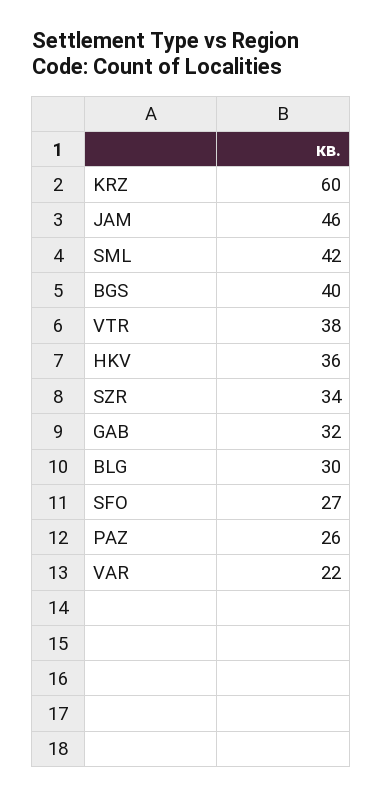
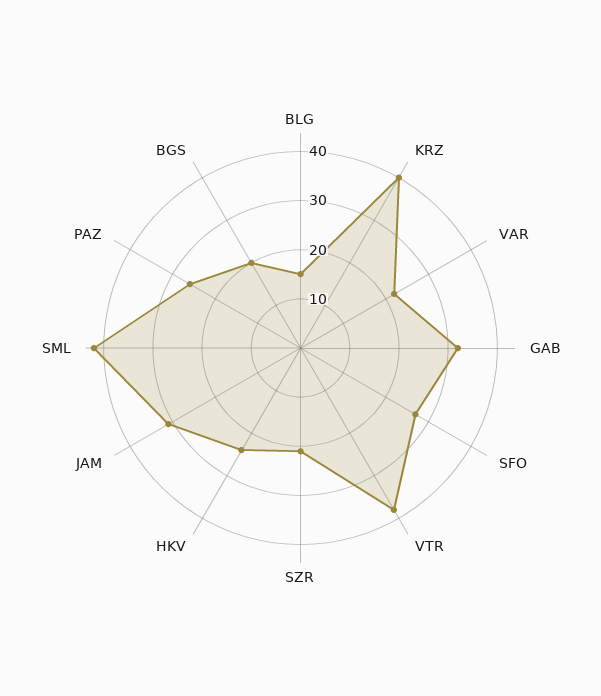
KRZ: 60 -> 40
JAM: 46 -> 30
BGS: 40 -> 20
HKV: 36 -> 25
SZR: 34 -> 20
BLG: 30 -> 15

